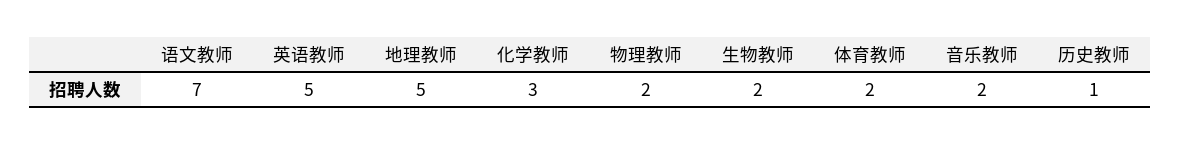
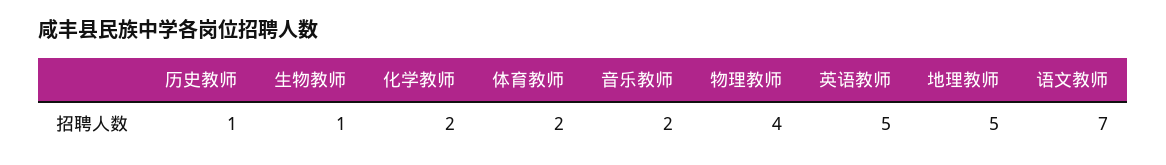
化学教师: 3 -> 2
物理教师: 2 -> 4
生物教师: 2 -> 1

